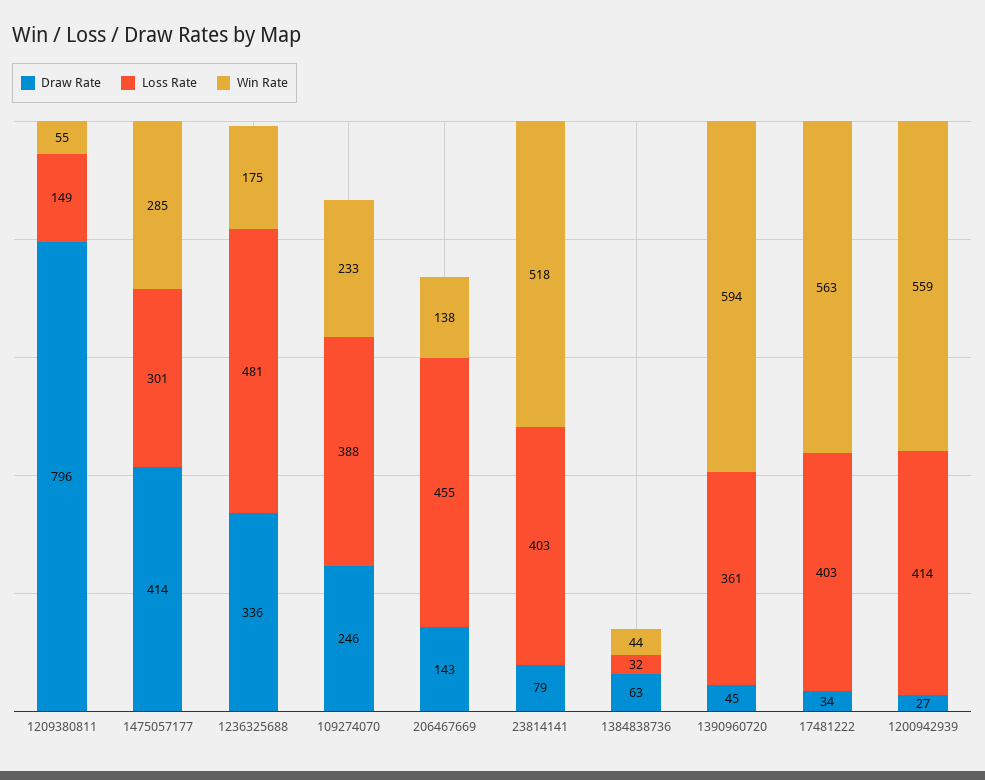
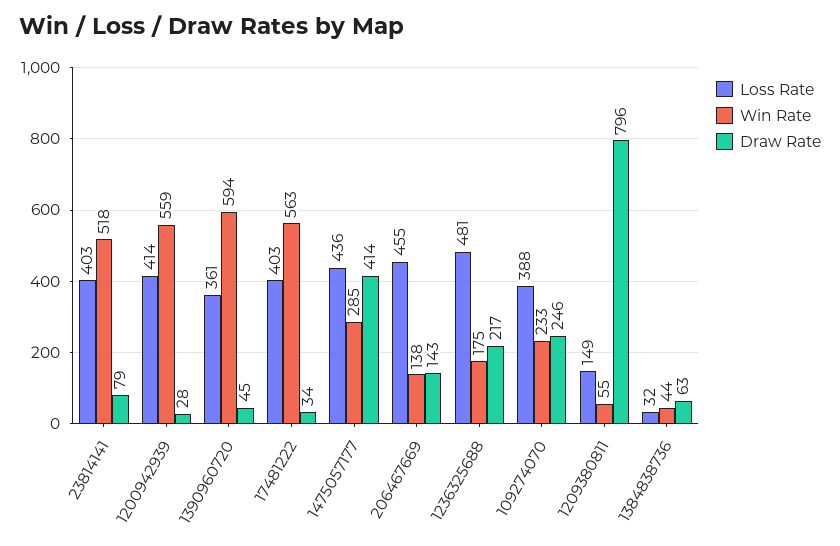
Loss Rate, 1475057177: 301 -> 436
Draw Rate, 1236325688: 336 -> 217
Draw Rate, 1200942939: 27 -> 28

